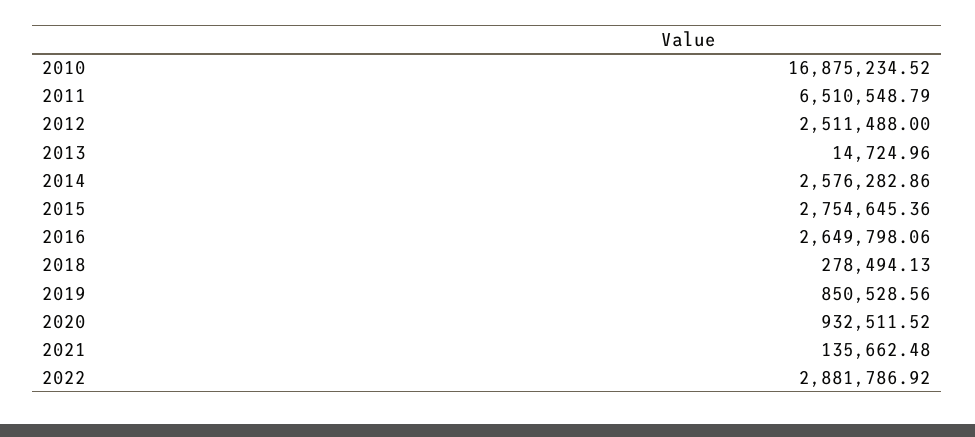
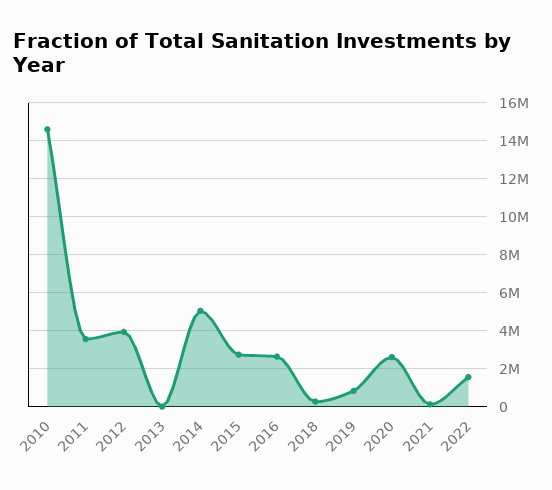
2010: 16875234.52 -> 14500000
2011: 6510548.79 -> 3500000
2012: 2511488 -> 4000000
2014: 2576282.86 -> 5000000
2020: 932511.52 -> 2500000
2022: 2881786.92 -> 1500000

